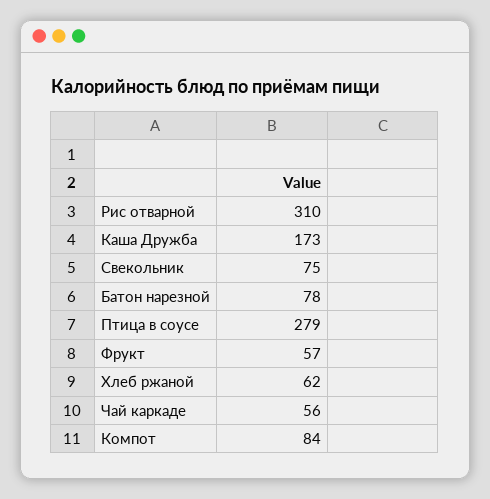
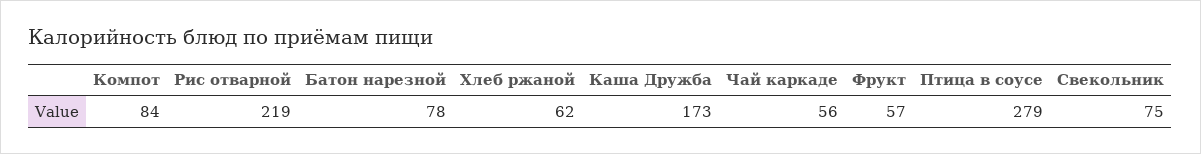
Рис отварной: 310 -> 219

